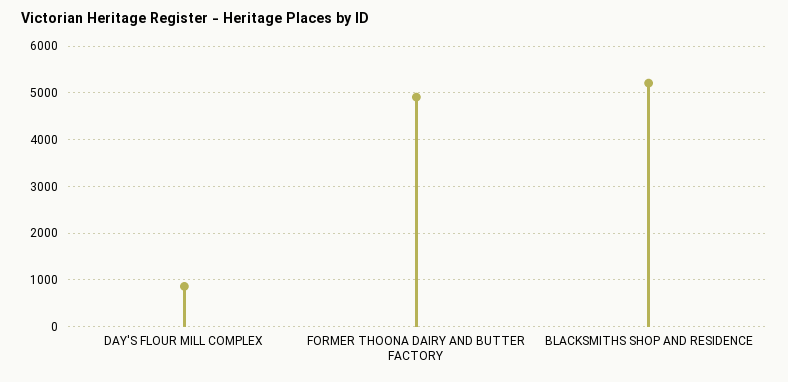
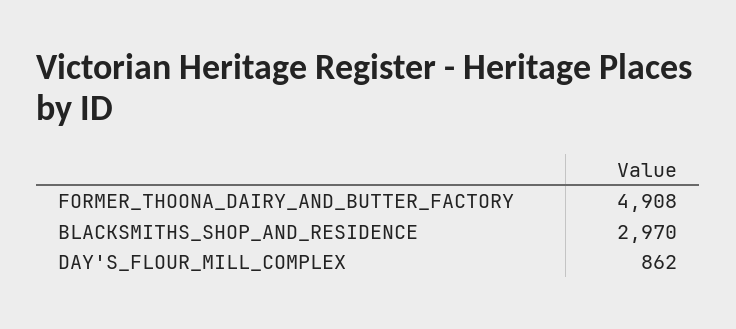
BLACKSMITHS SHOP AND RESIDENCE: 5200 -> 2970

